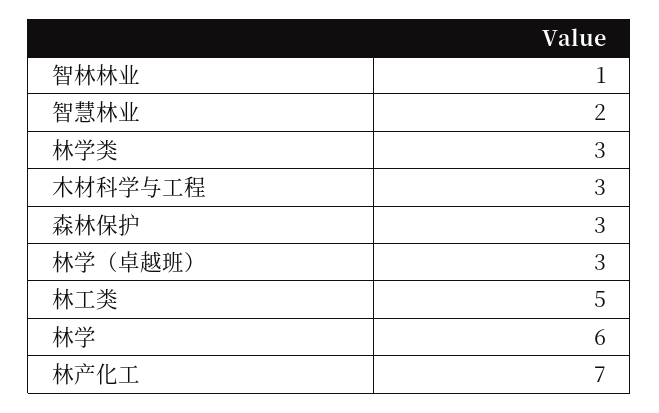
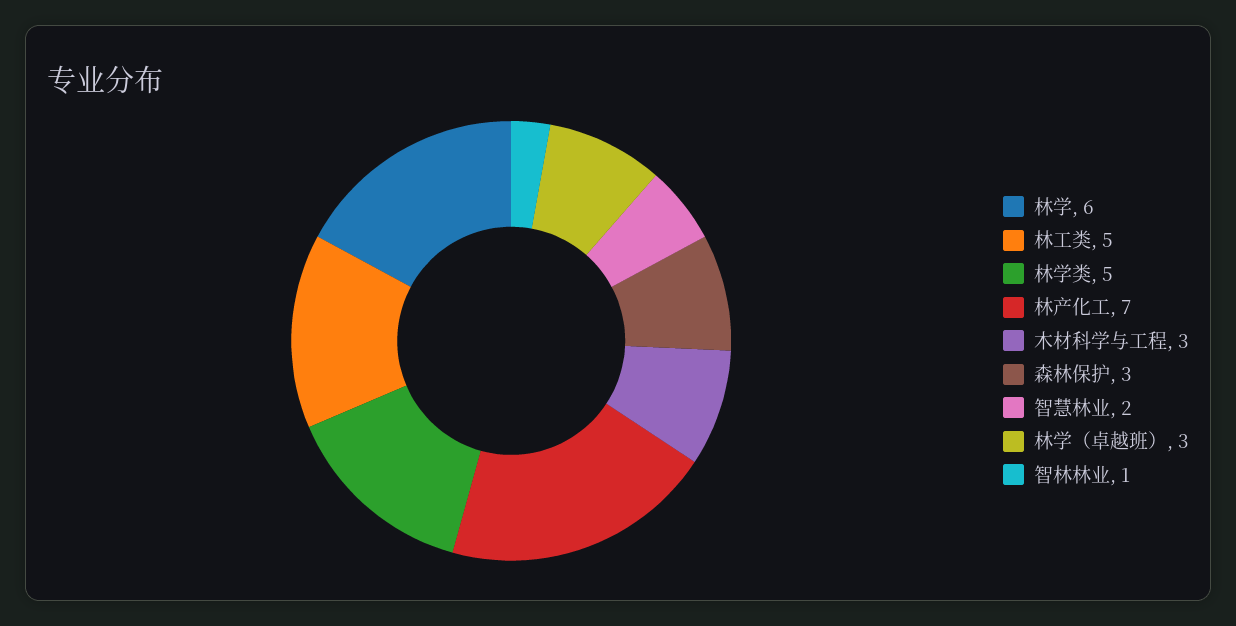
林学类: 3 -> 5

